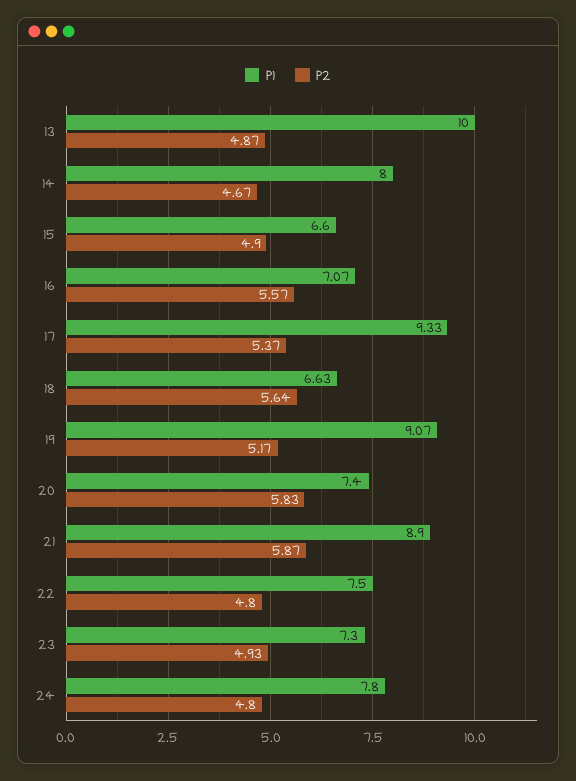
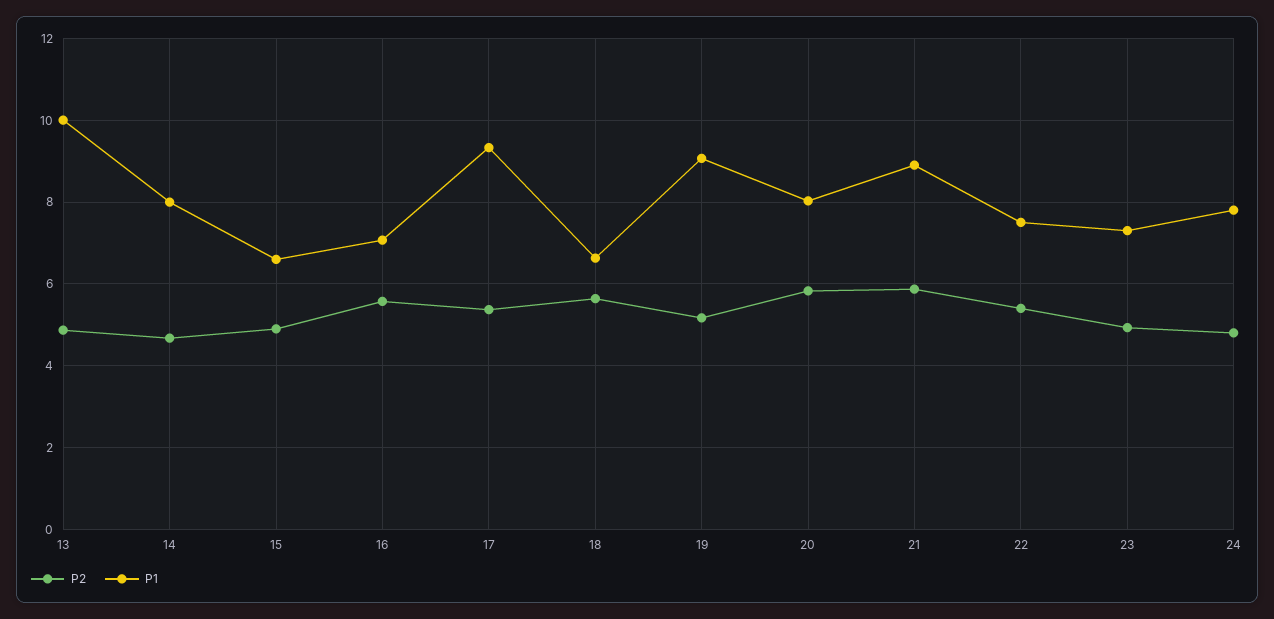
P1, 20: 7.4 -> 8
P2, 22: 4.8 -> 5.4

